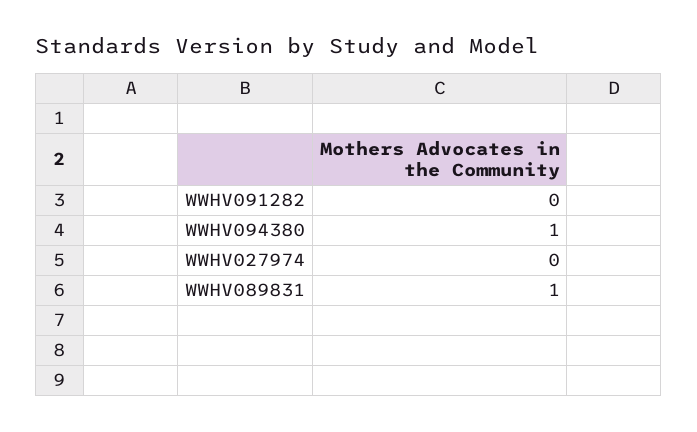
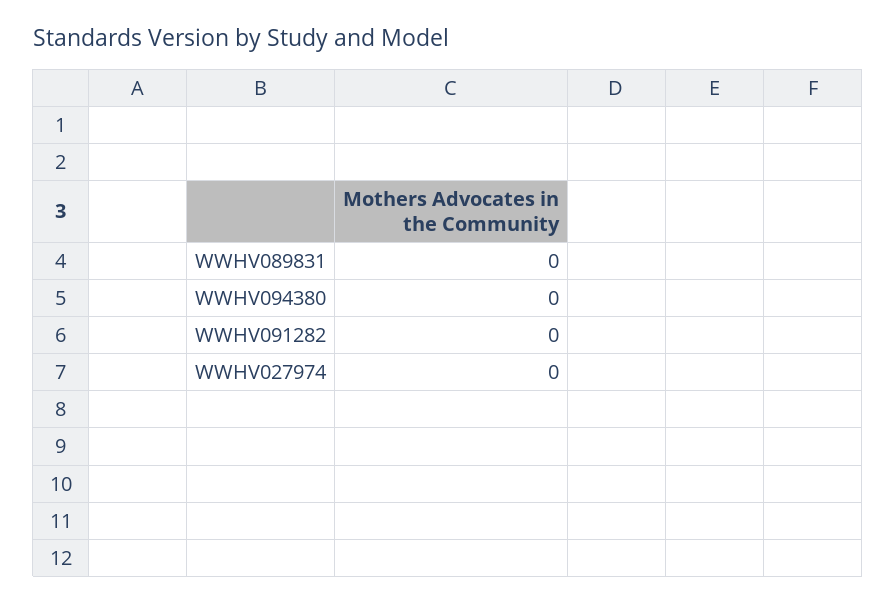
WWHV094380: 1 -> 0
WWHV089831: 1 -> 0

